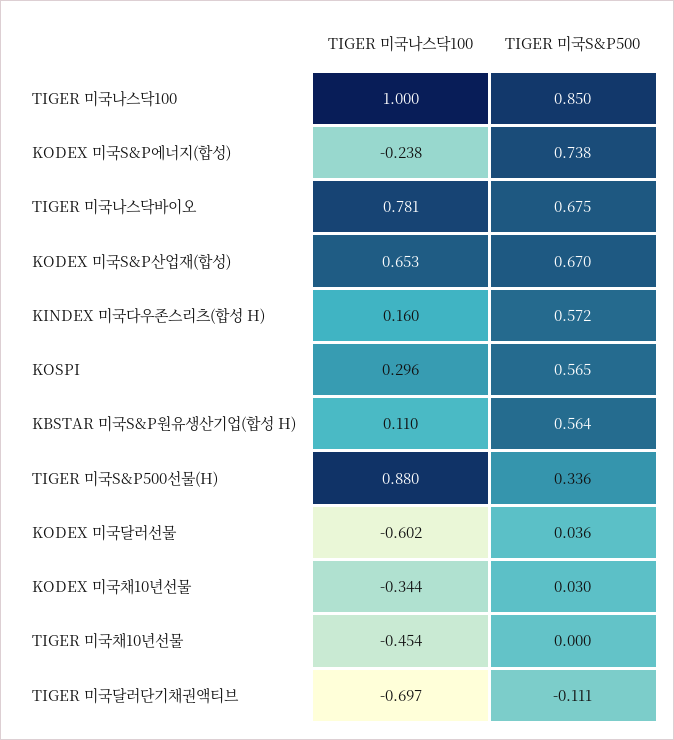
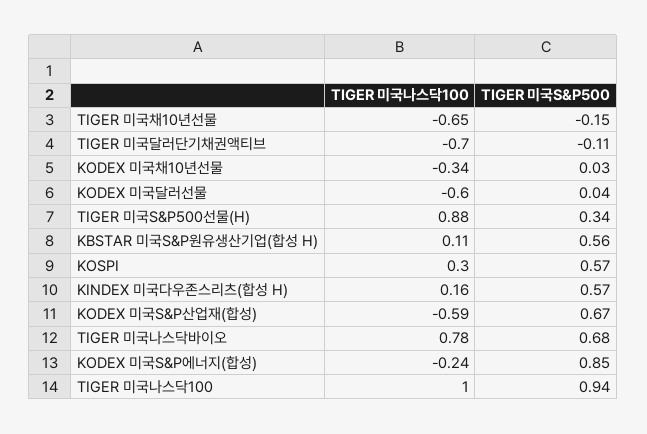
TIGER 미국S&P500, TIGER 미국나스닥100: 0.85 -> 0.94
TIGER 미국S&P500, KODEX 미국S&P에너지(합성): 0.738 -> 0.85
TIGER 미국나스닥100, KODEX 미국S&P산업재(합성): 0.653 -> -0.59
TIGER 미국나스닥100, TIGER 미국채10년선물: -0.454 -> -0.65
TIGER 미국S&P500, TIGER 미국채10년선물: 0 -> -0.15

